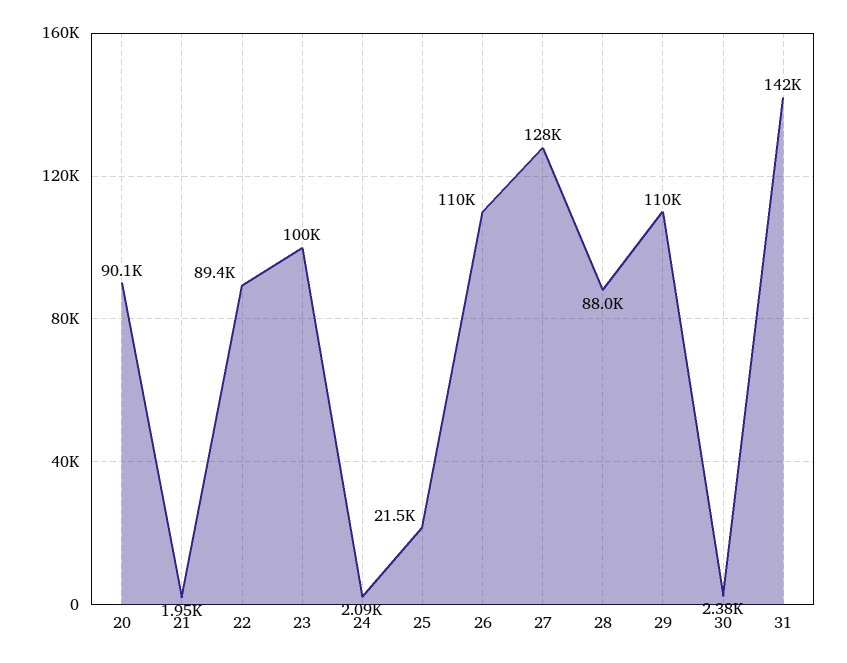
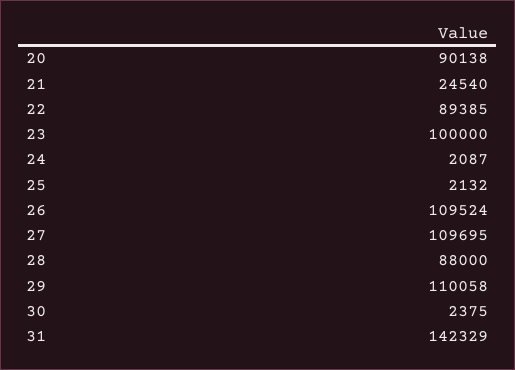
21: 1950 -> 24540
25: 21500 -> 2132
27: 128000 -> 109695

